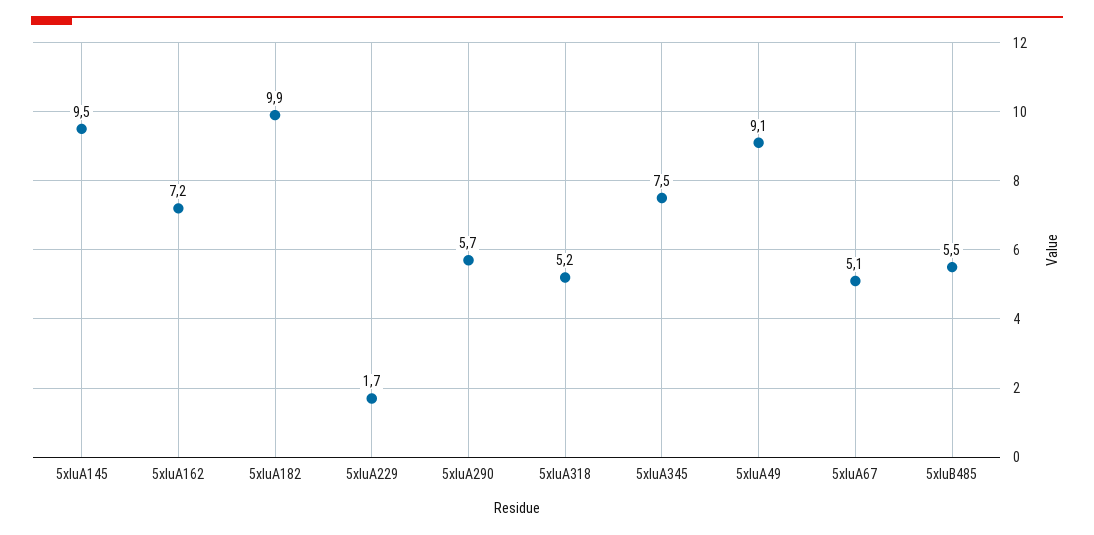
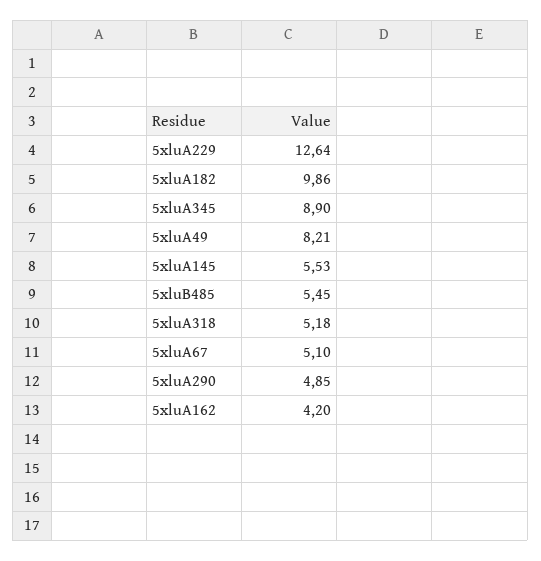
5xluA145: 9.5 -> 5.53
5xluA162: 7.2 -> 4.2
5xluA229: 1.7 -> 12.64
5xluA290: 5.7 -> 4.85
5xluA345: 7.5 -> 8.9
5xluA49: 9.1 -> 8.21

